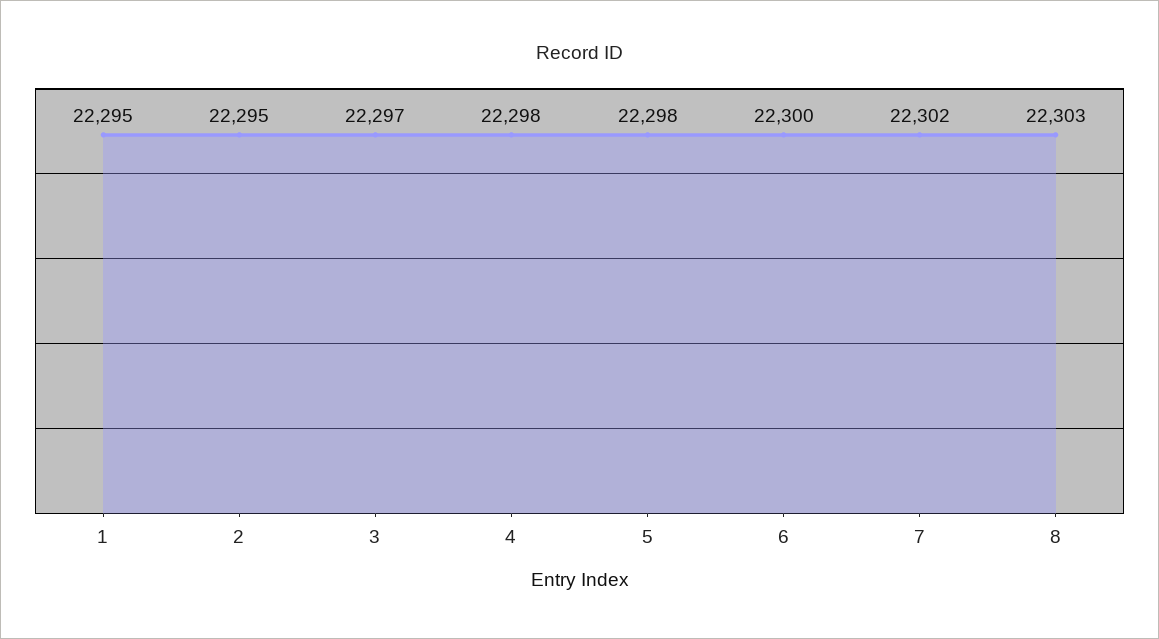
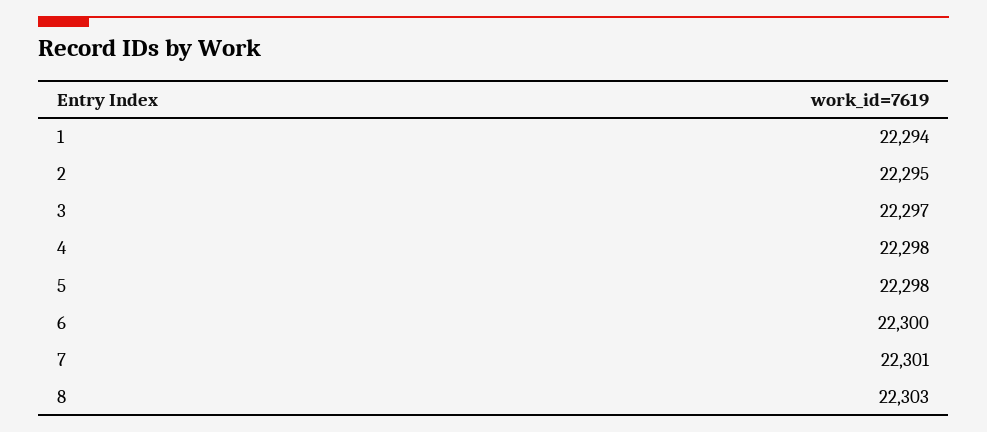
1: 22295 -> 22294
7: 22302 -> 22301

